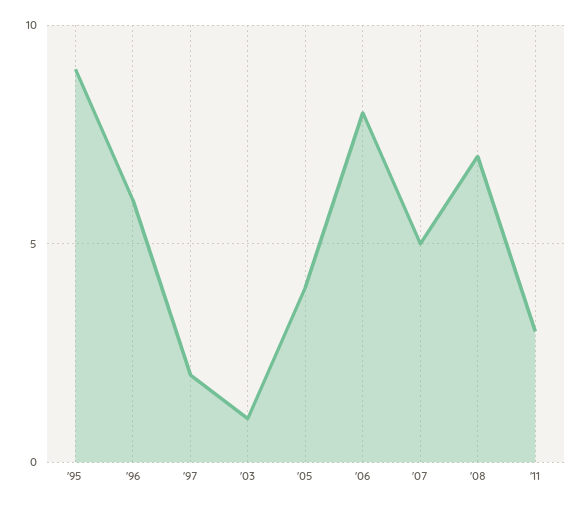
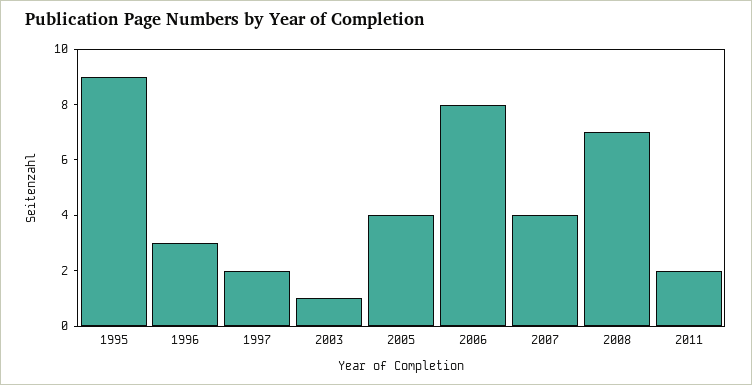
'96: 6 -> 3
'07: 5 -> 4
'11: 3 -> 2

